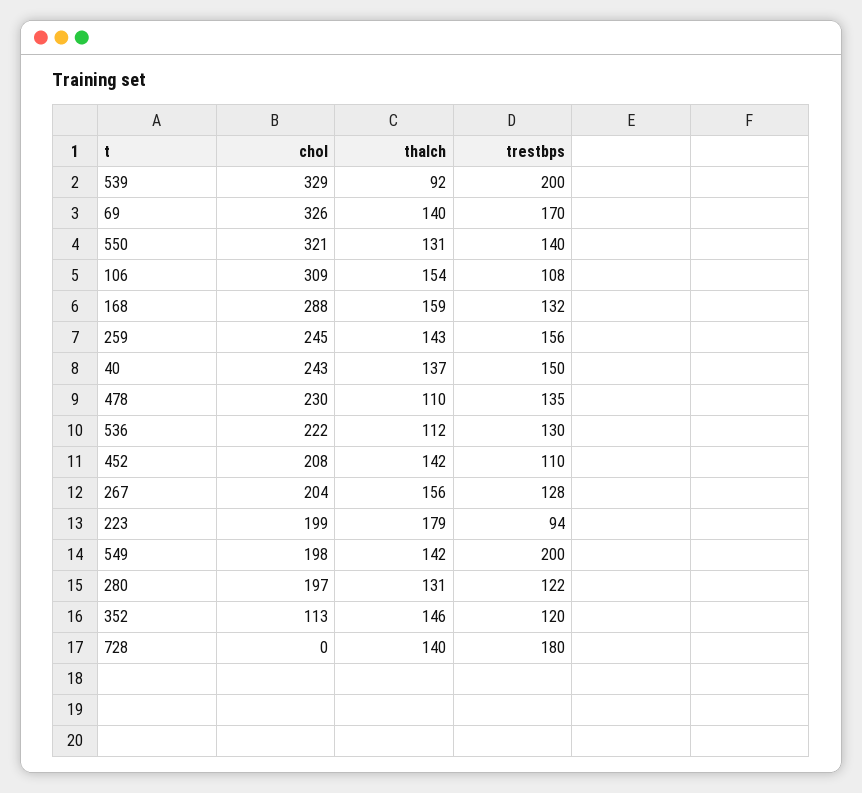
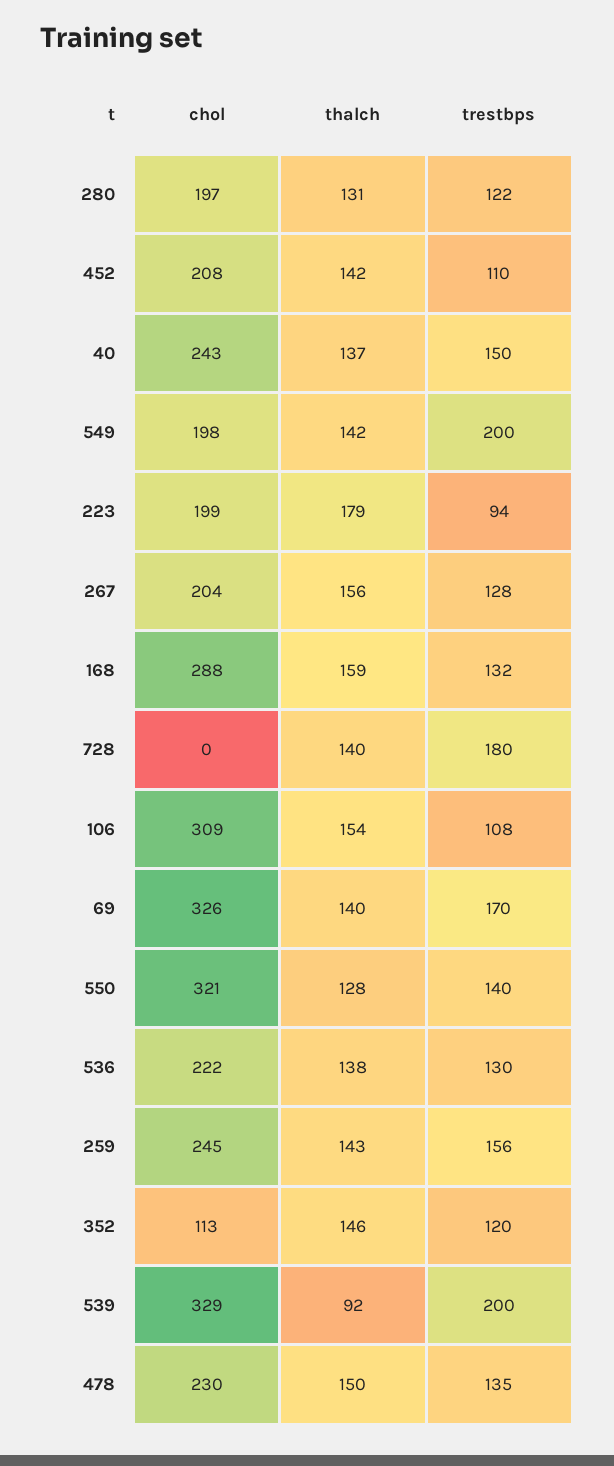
thalch, 550: 131 -> 128
thalch, 478: 110 -> 150
thalch, 536: 112 -> 138

